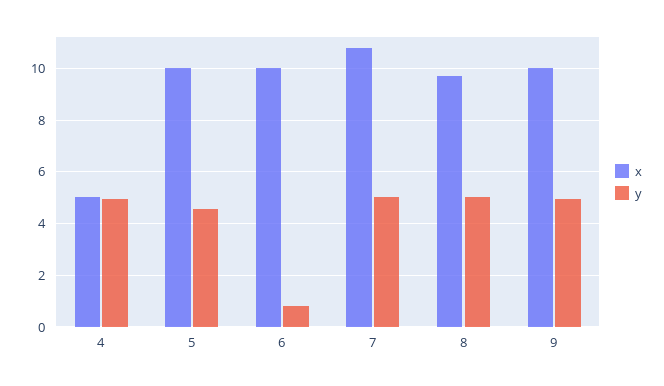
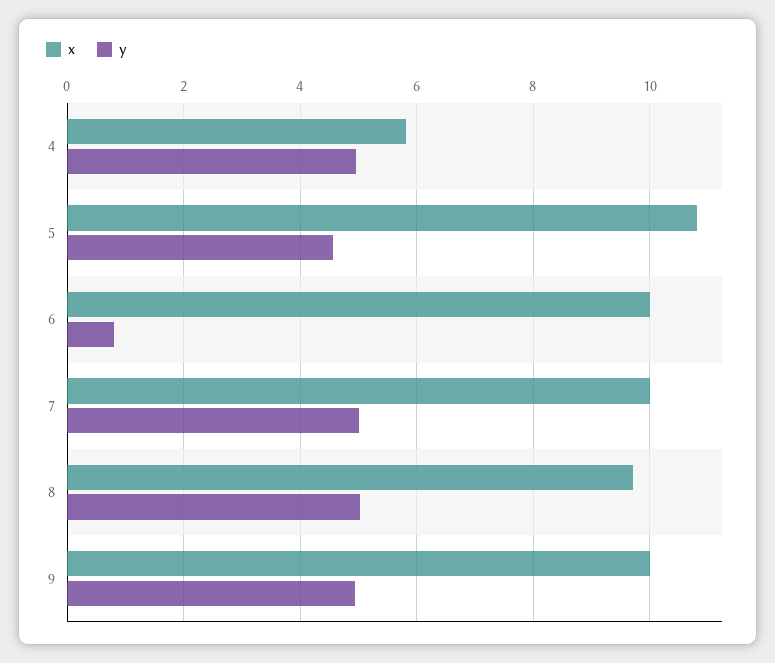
x, 4: 5 -> 5.8
x, 5: 10 -> 10.8
x, 7: 10.75 -> 10

